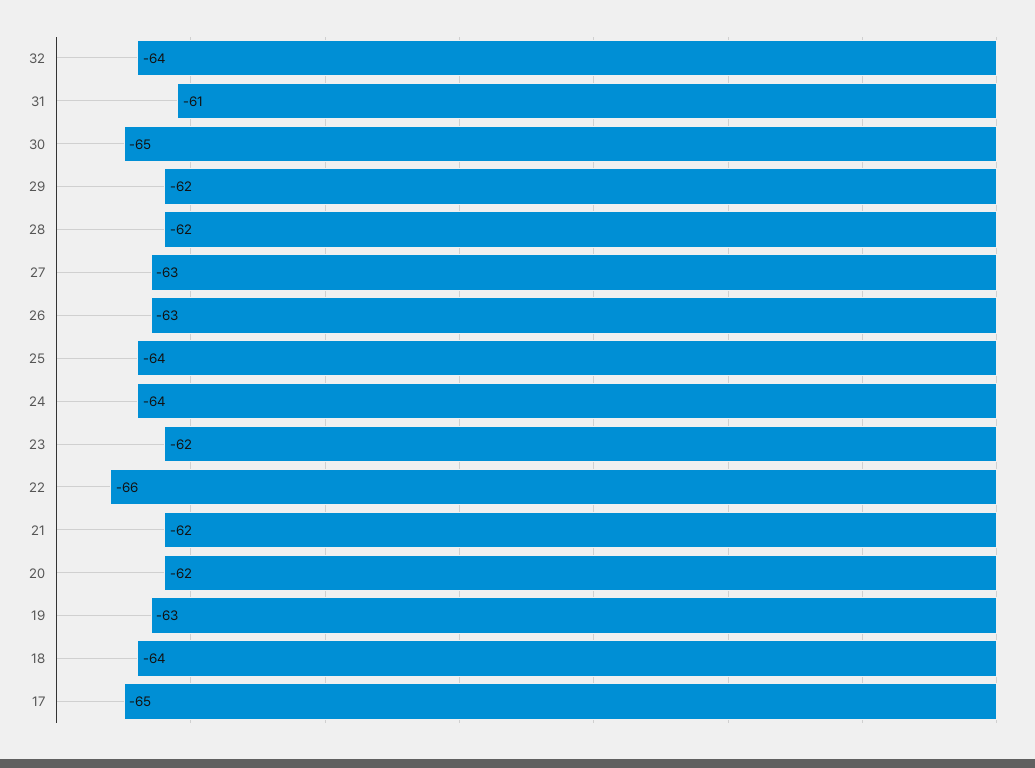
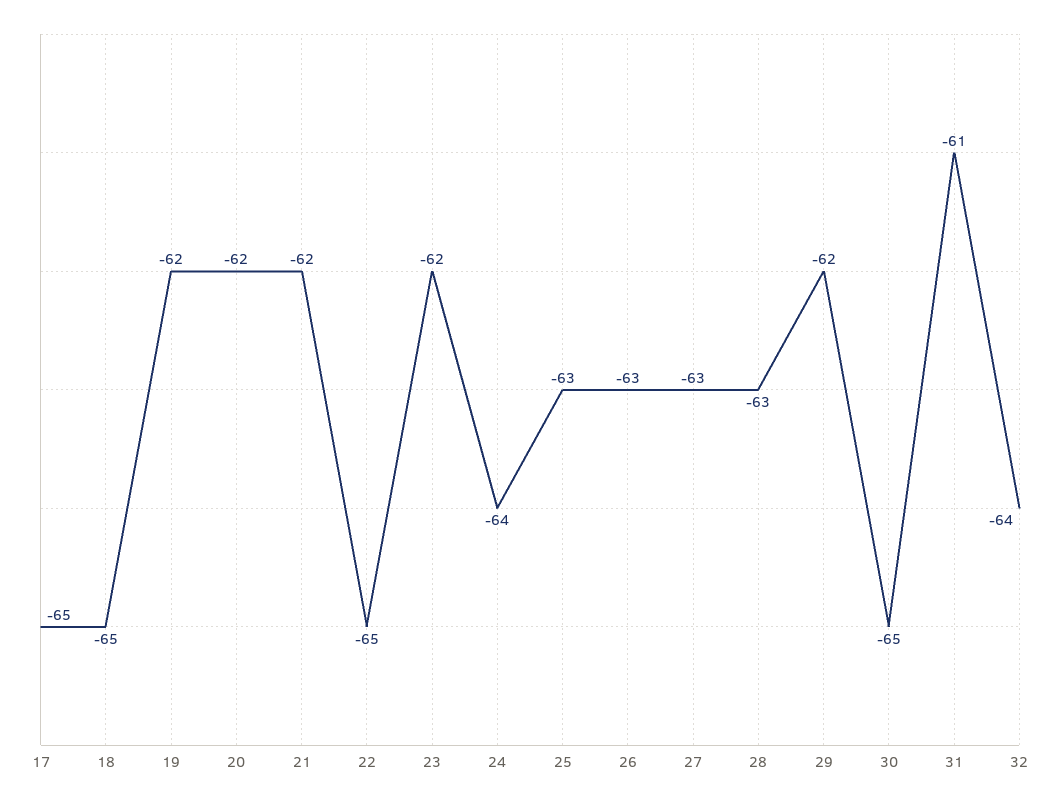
28: -62 -> -63
25: -64 -> -63
22: -66 -> -65
19: -63 -> -62
18: -64 -> -65

